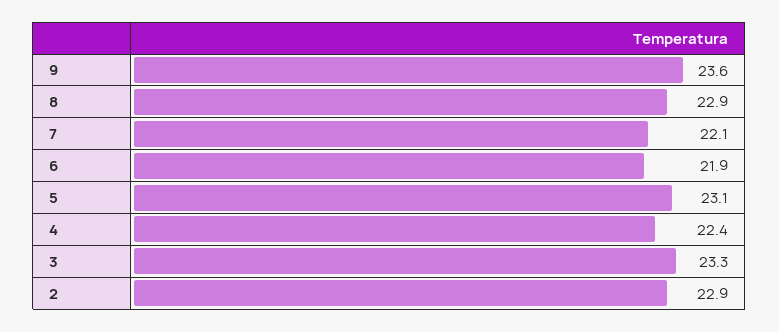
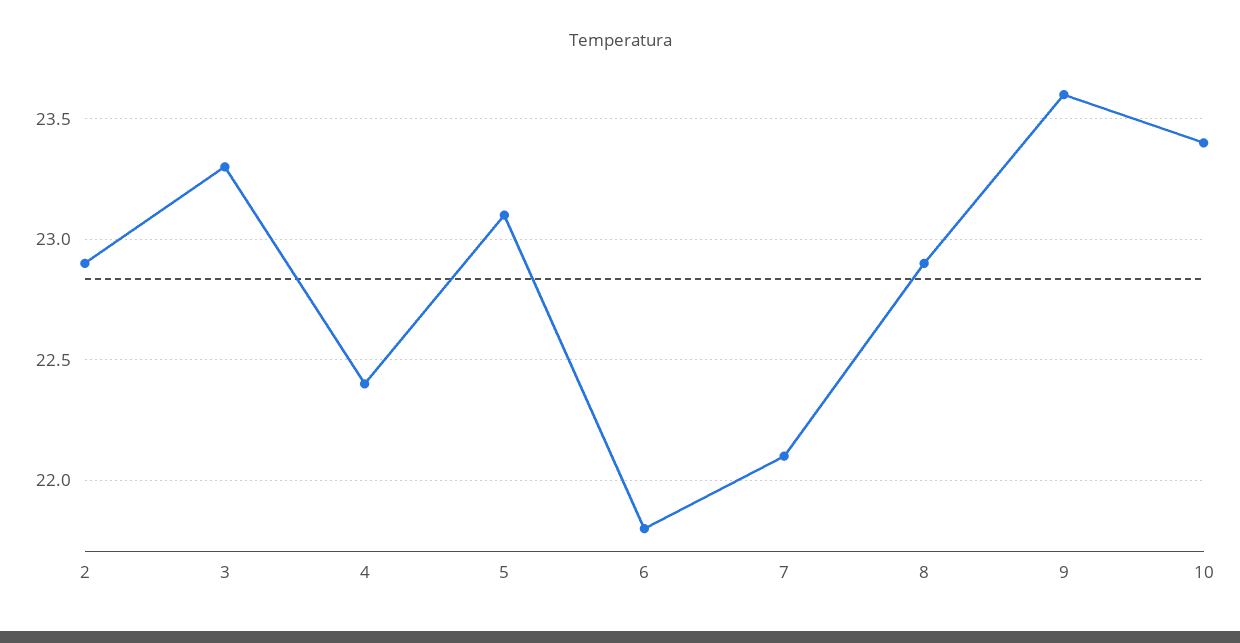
6: 21.9 -> 21.8
10: none -> 23.4

